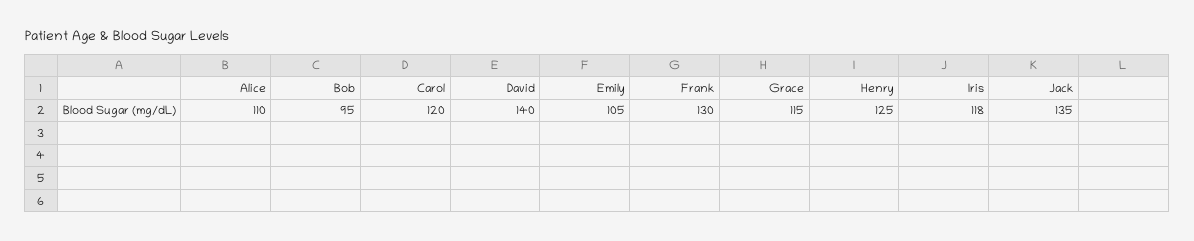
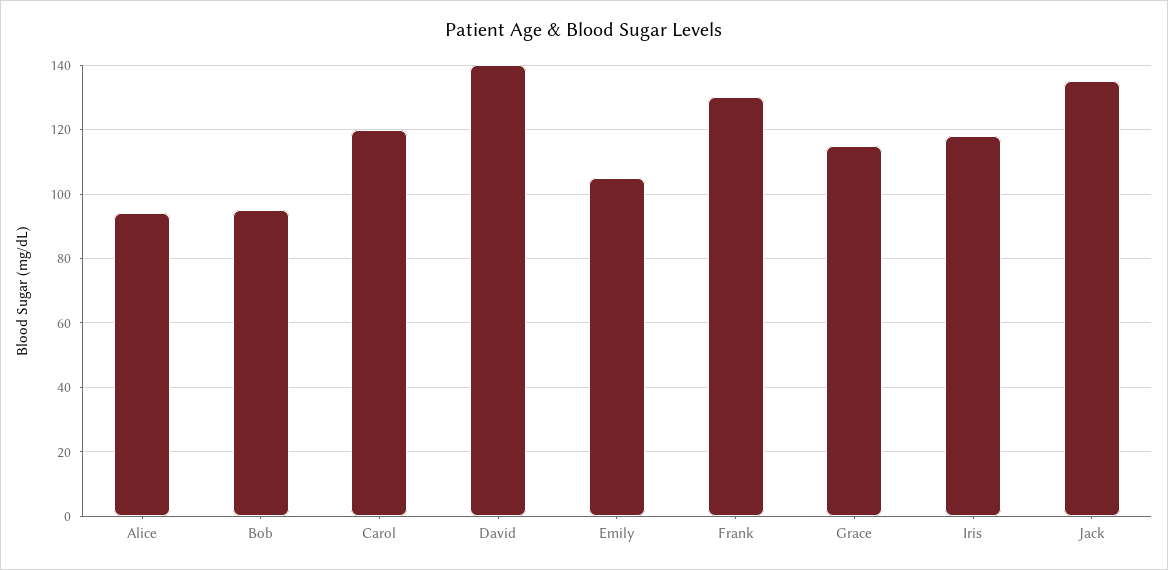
Alice: 110 -> 95
Henry: 125 -> none

